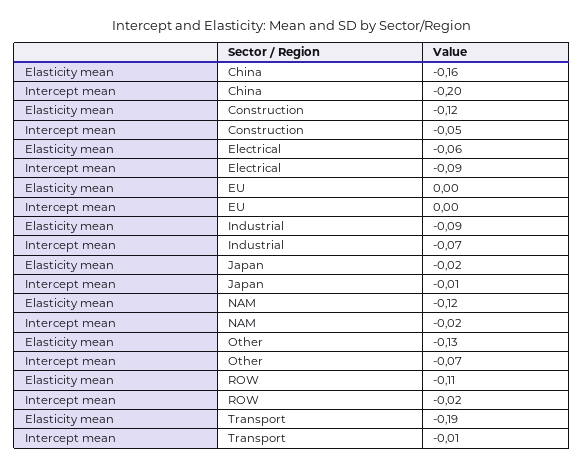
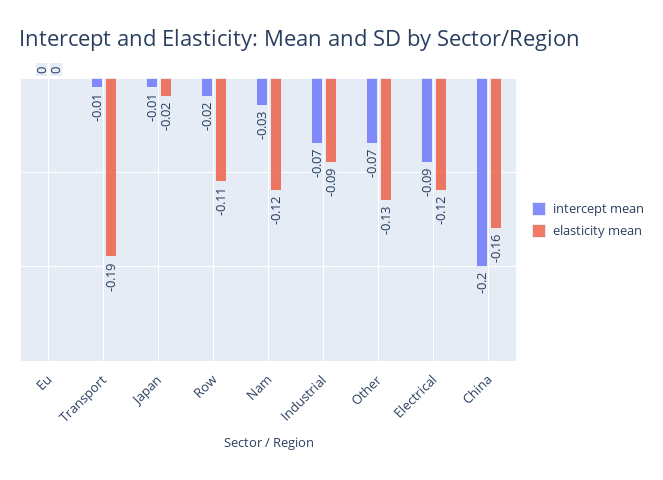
Elasticity mean, Construction: -0.12 -> none
Intercept mean, Construction: -0.05 -> none
Elasticity mean, Electrical: -0.06 -> -0.12
Intercept mean, NAM: -0.02 -> -0.03

